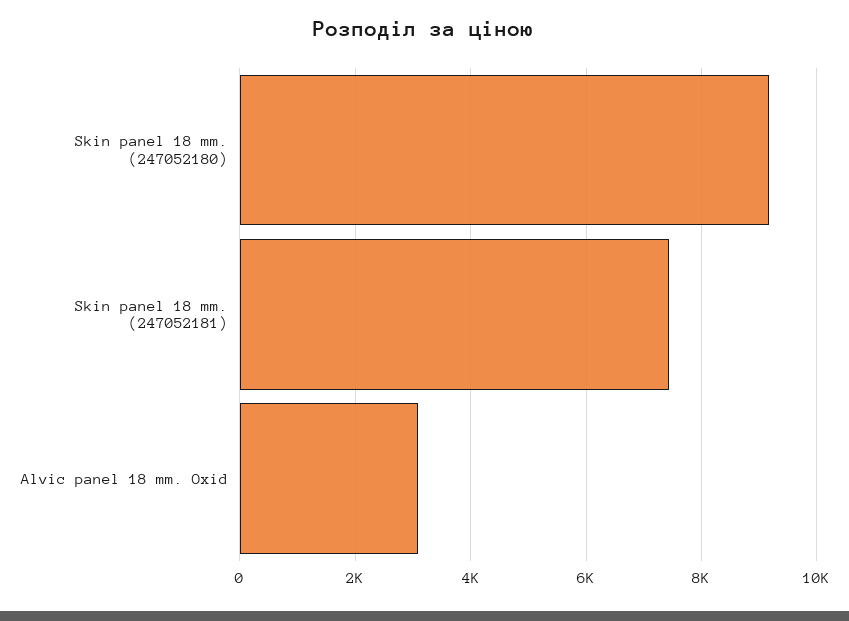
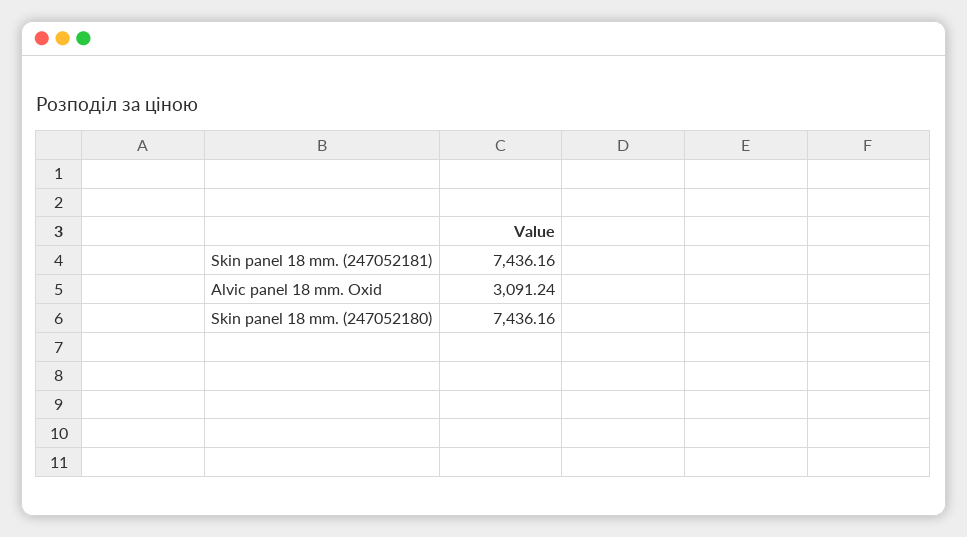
Skin panel 18 mm. (247052180): 9200 -> 7436.16

